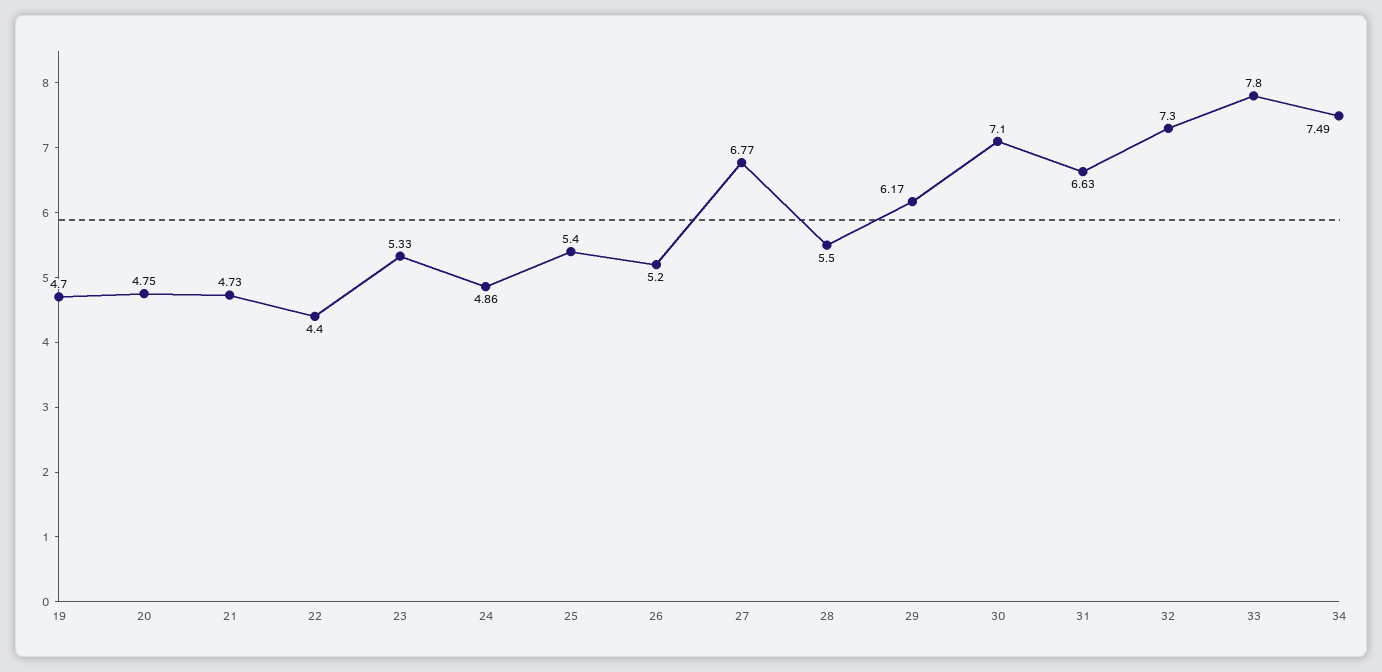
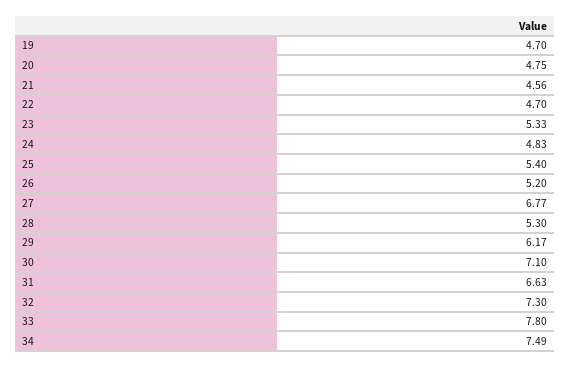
21: 4.73 -> 4.56
22: 4.4 -> 4.7
24: 4.86 -> 4.83
28: 5.5 -> 5.3

